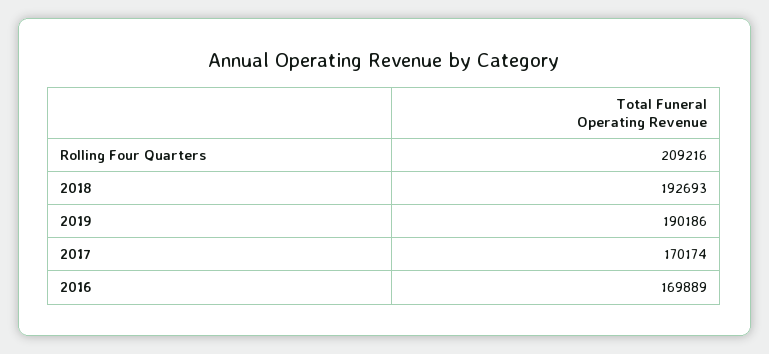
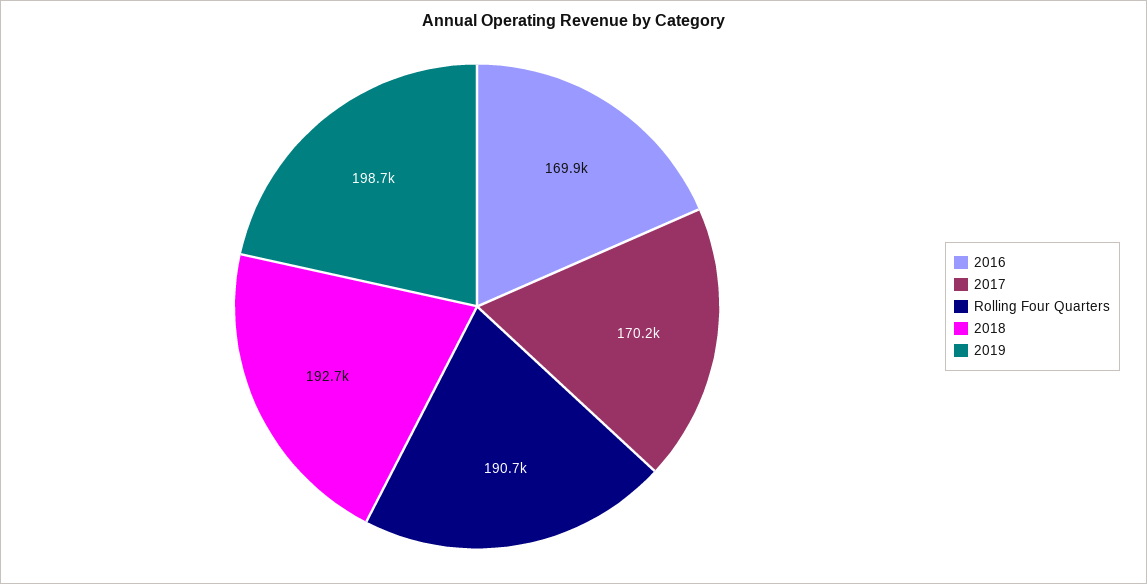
Rolling Four Quarters: 209216 -> 190700
2019: 190186 -> 198700

